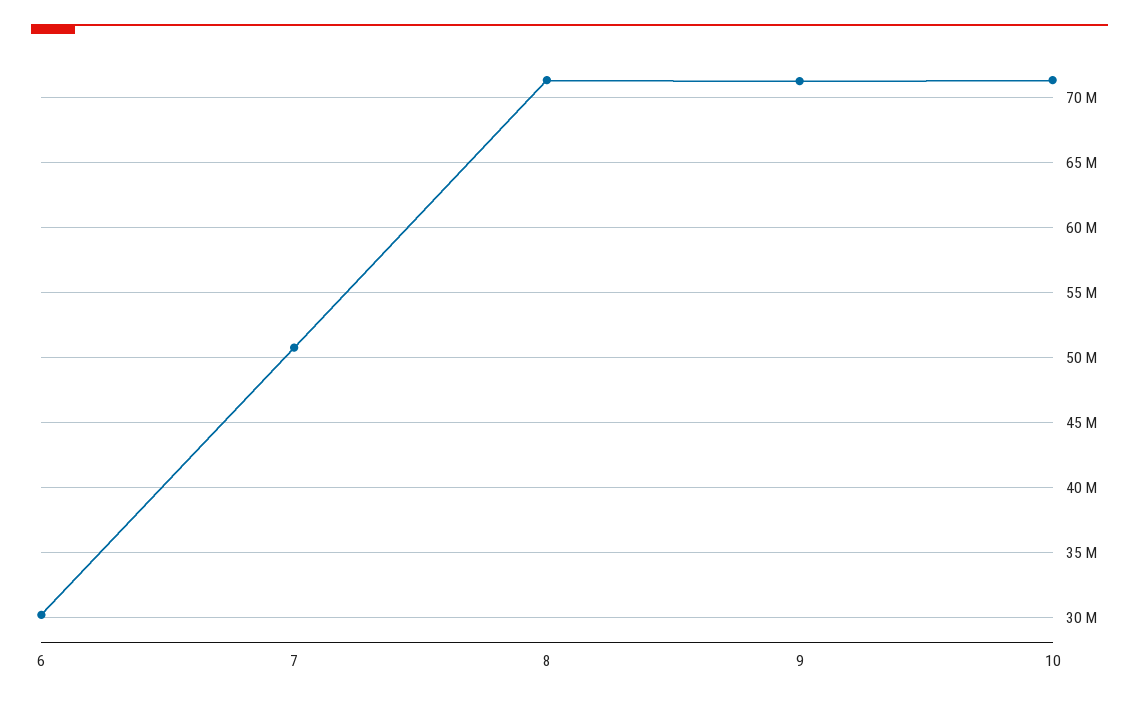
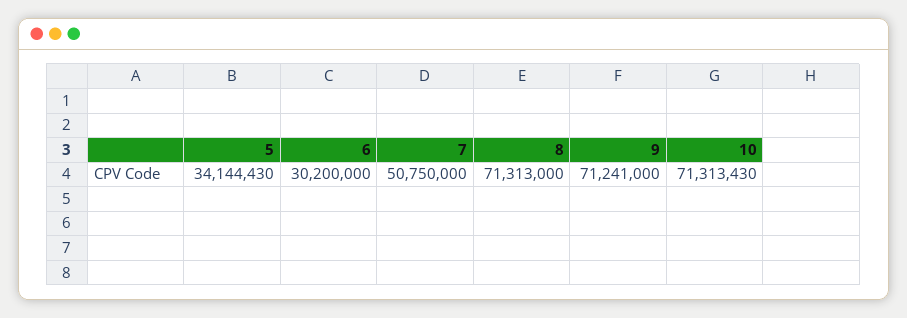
5: none -> 34144430

